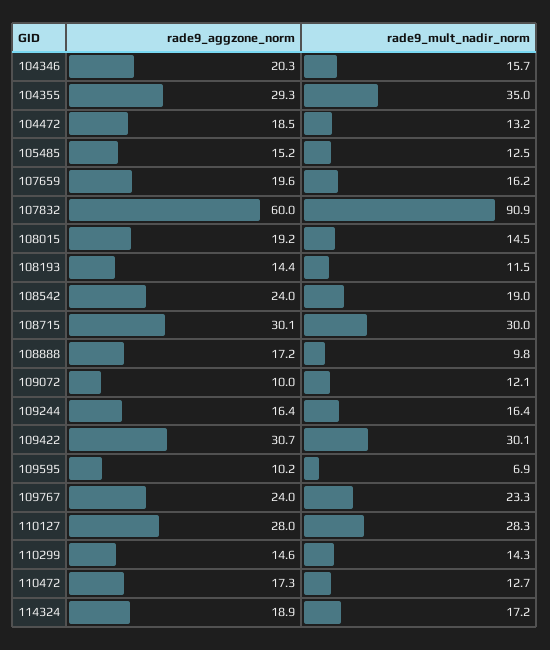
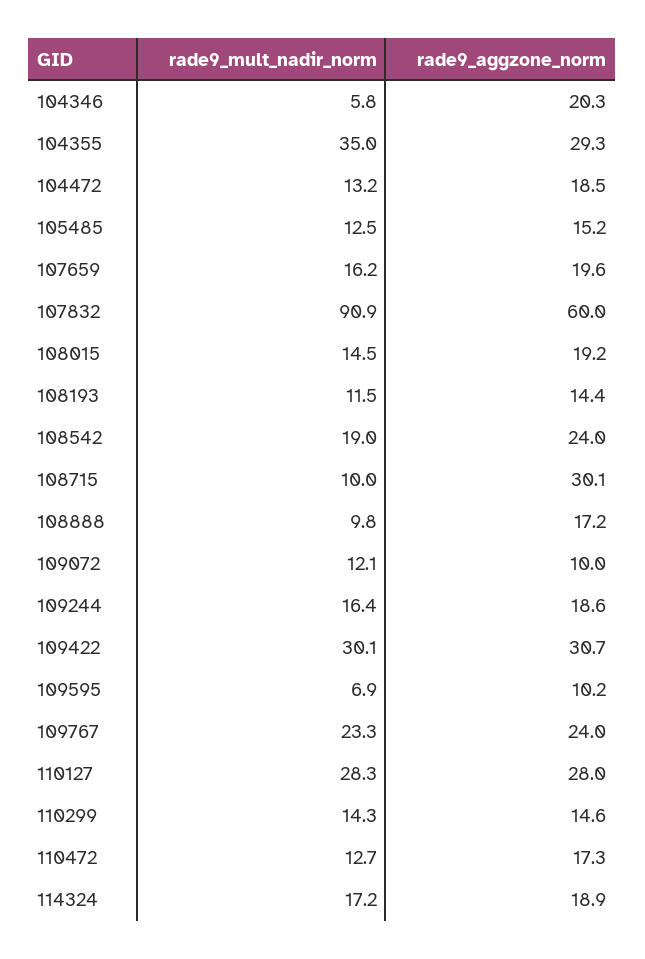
rade9_mult_nadir_norm, 104346: 15.7 -> 5.8
rade9_mult_nadir_norm, 108715: 30 -> 10
rade9_aggzone_norm, 109244: 16.4 -> 18.6

